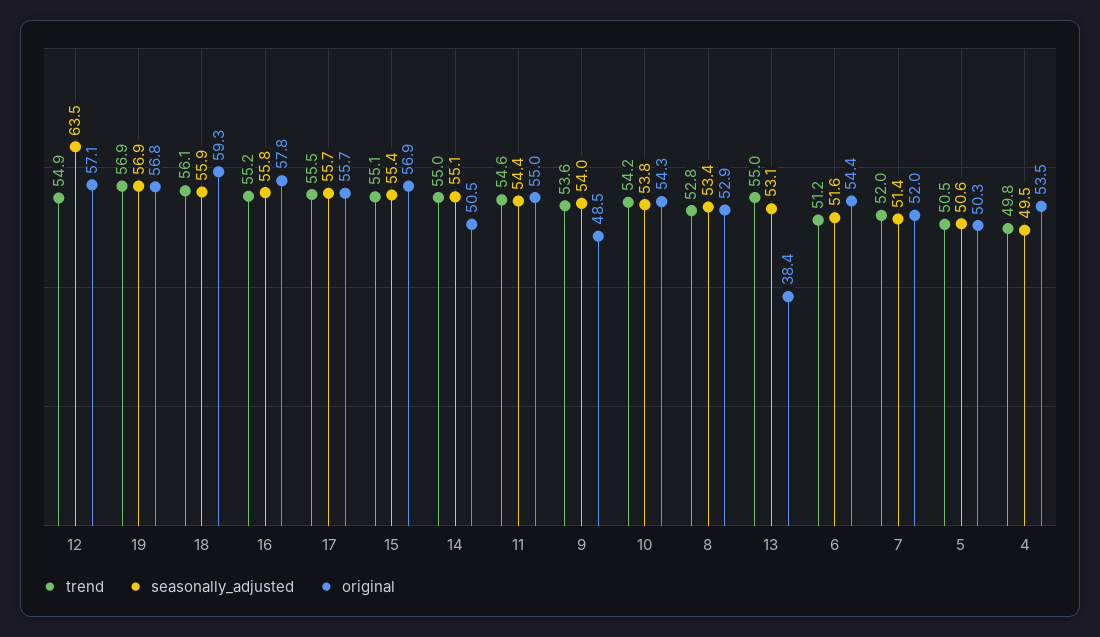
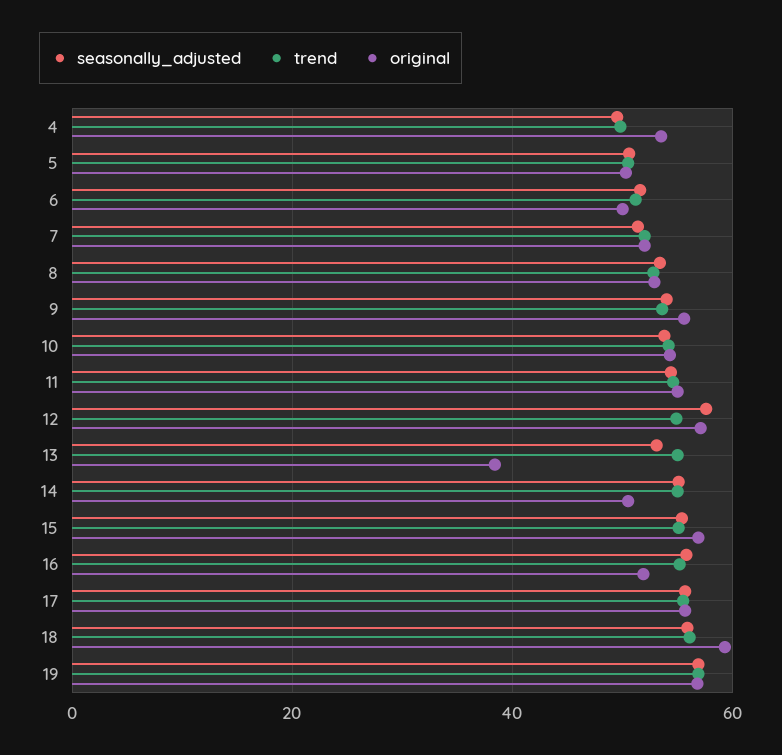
seasonally_adjusted, 12: 63.5 -> 58
original, 16: 57.8 -> 52
original, 9: 48.5 -> 56
original, 6: 54.4 -> 50

